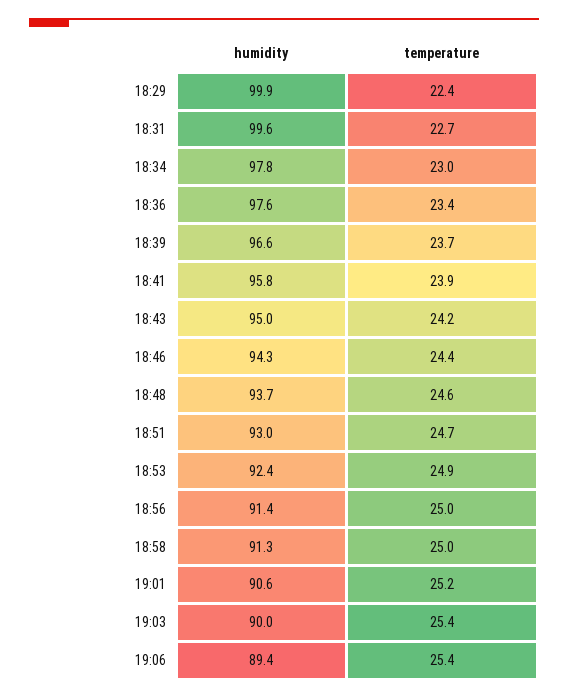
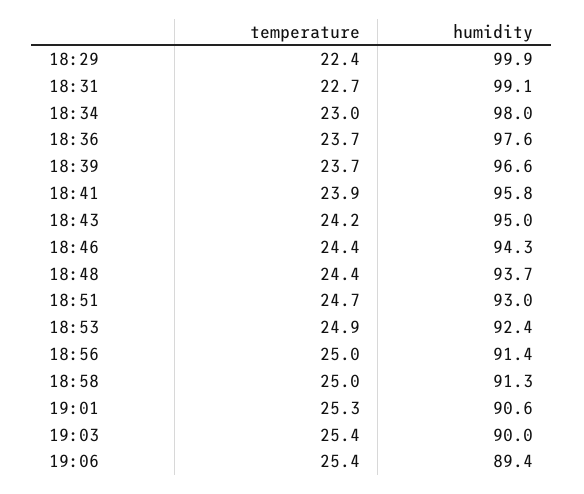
humidity, 18:31: 99.6 -> 99.1
humidity, 18:34: 97.8 -> 98
temperature, 18:36: 23.4 -> 23.7
temperature, 18:48: 24.6 -> 24.4
temperature, 19:01: 25.2 -> 25.3

